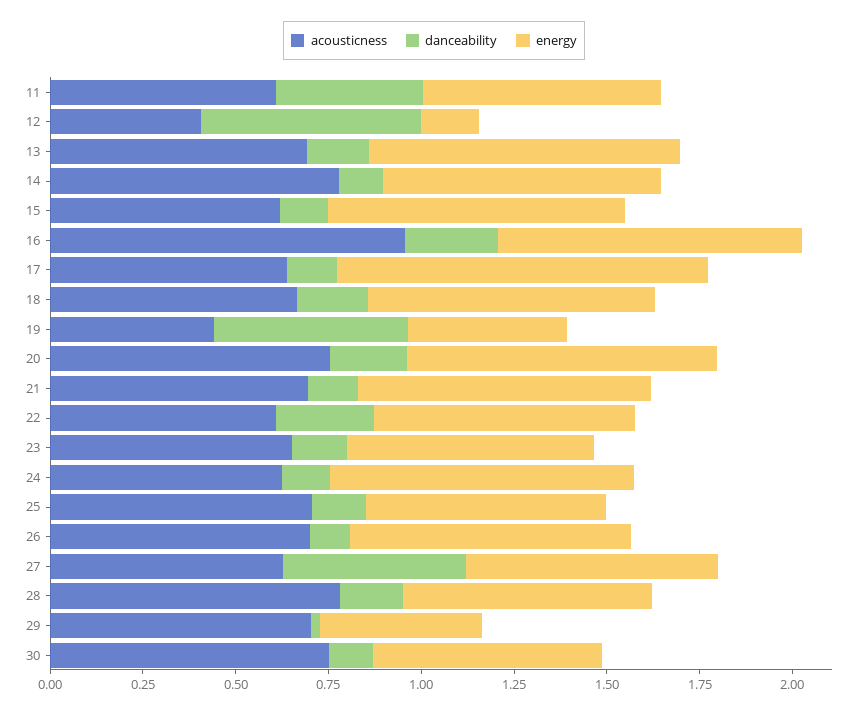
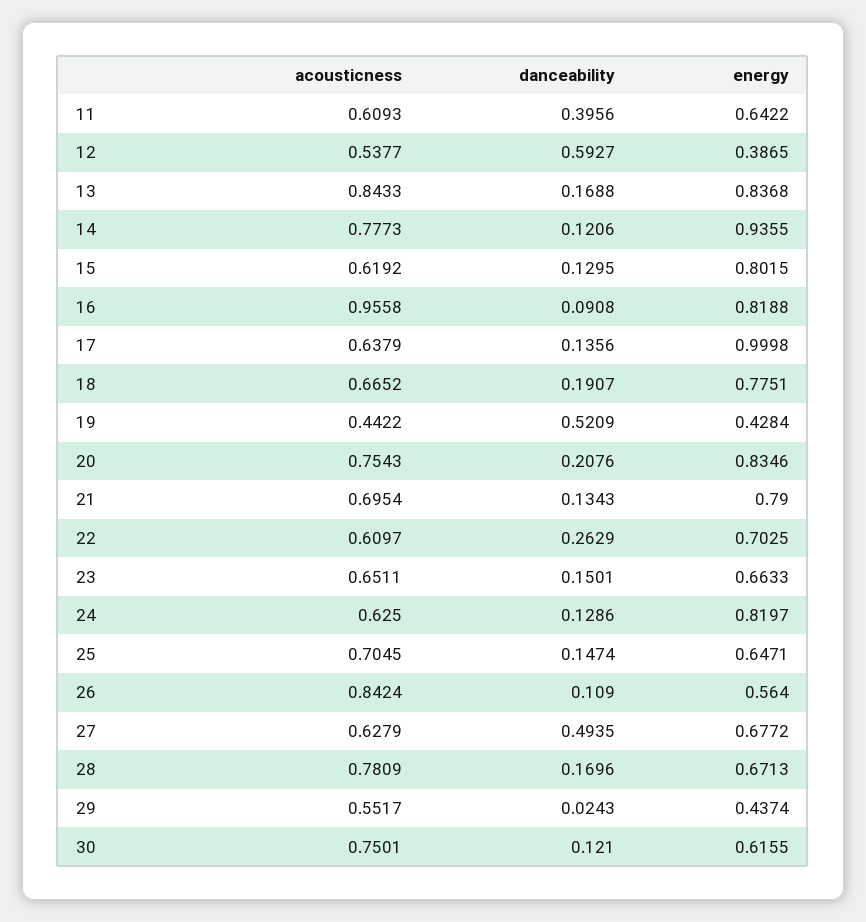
acousticness, 12: 0.4 -> 0.5377
energy, 12: 0.15 -> 0.3865
acousticness, 13: 0.7 -> 0.8433
energy, 14: 0.75 -> 0.9355
danceability, 16: 0.25 -> 0.0908
acousticness, 26: 0.7 -> 0.8424
energy, 26: 0.75 -> 0.564
acousticness, 29: 0.7 -> 0.5517

